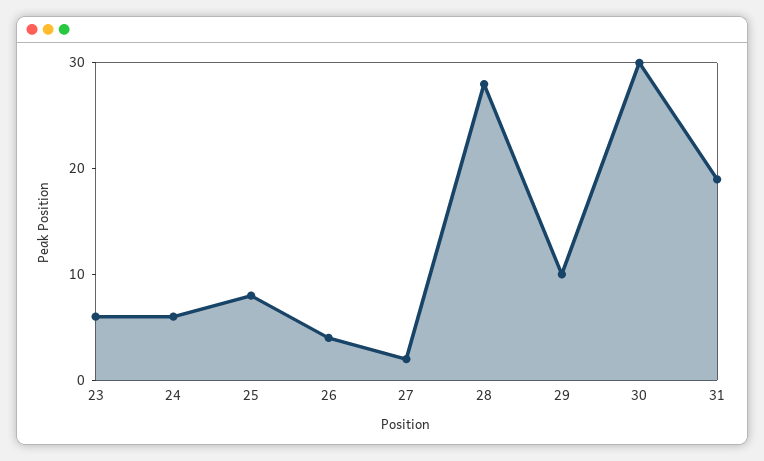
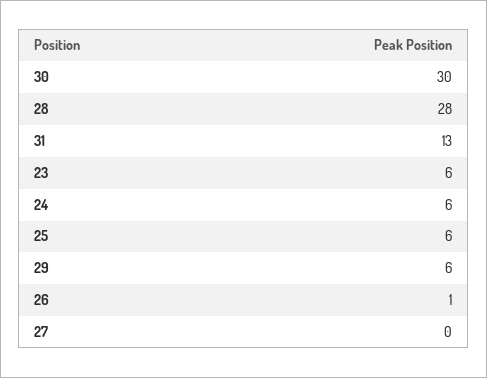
25: 8 -> 6
26: 4 -> 1
27: 2 -> 0
29: 10 -> 6
31: 19 -> 13

